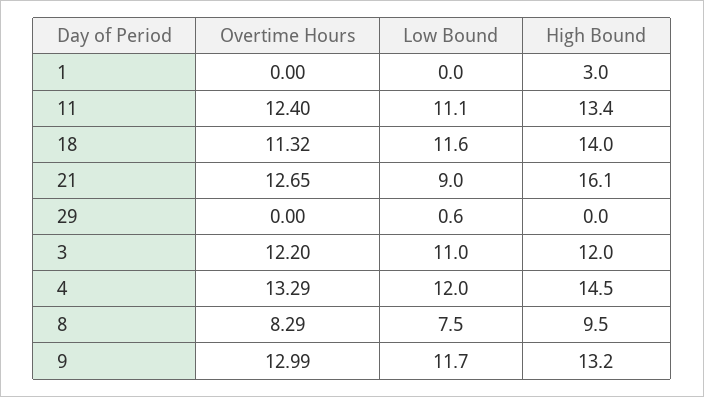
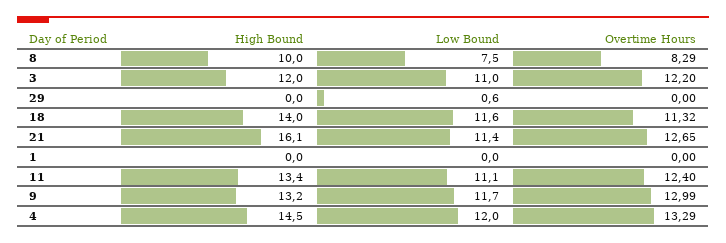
High Bound, 1: 3 -> 0
Low Bound, 21: 9 -> 11.4
High Bound, 8: 9.5 -> 10

